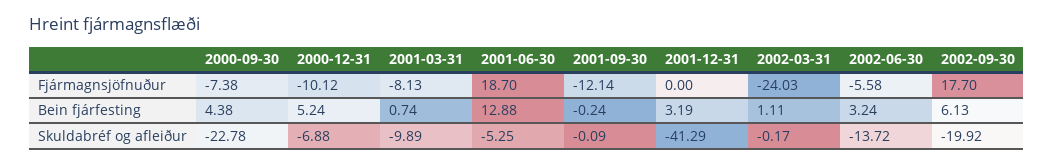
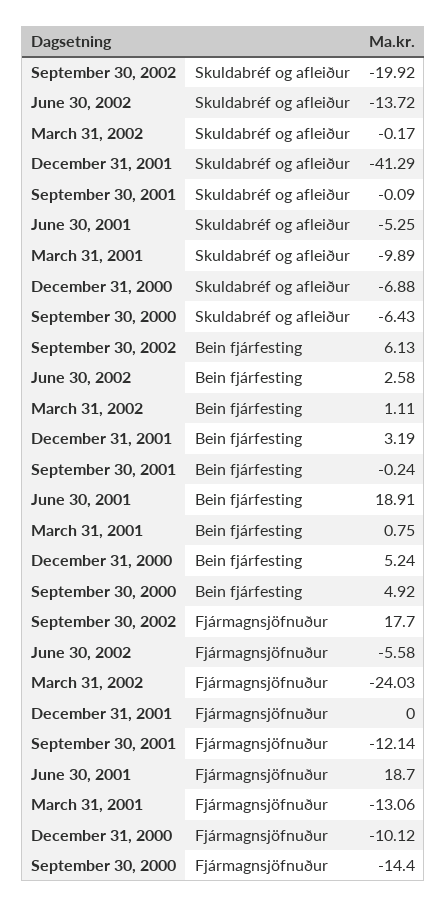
2000-09-30, Fjármagnsjöfnuður: -7.38 -> -14.4
2001-03-31, Fjármagnsjöfnuður: -8.13 -> -13.06
2000-09-30, Bein fjárfesting: 4.38 -> 4.92
2001-03-31, Bein fjárfesting: 0.74 -> 0.75
2001-06-30, Bein fjárfesting: 12.88 -> 18.91
2002-06-30, Bein fjárfesting: 3.24 -> 2.58
2000-09-30, Skuldabréf og afleiður: -22.78 -> -6.43

